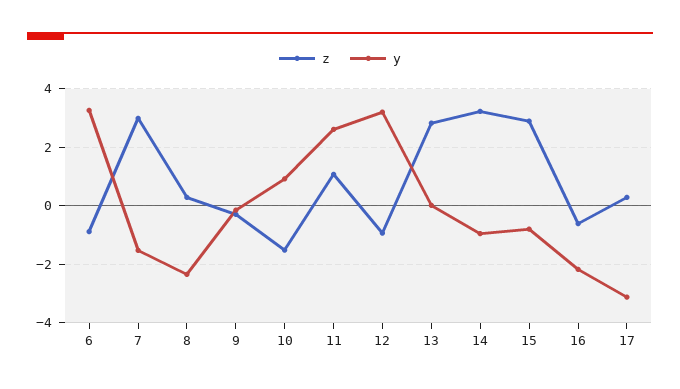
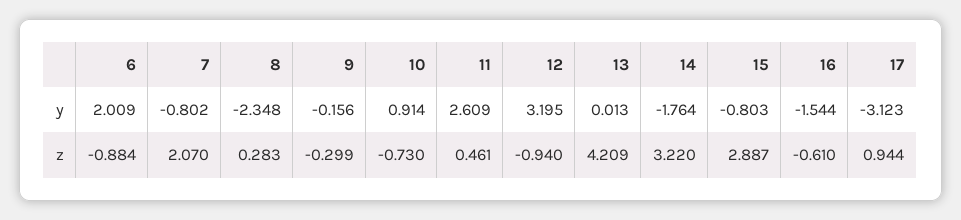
y, 6: 3.25 -> 2.009
z, 7: 3 -> 2.07
y, 7: -1.5 -> -0.802
z, 10: -1.5 -> -0.73
z, 11: 1 -> 0.461
z, 13: 2.75 -> 4.209
y, 14: -1 -> -1.764
y, 16: -2.25 -> -1.544
z, 17: 0.25 -> 0.944

